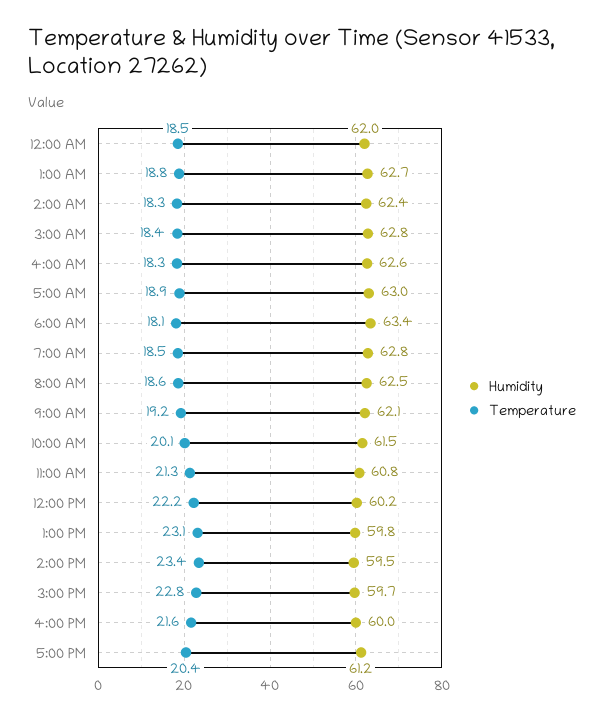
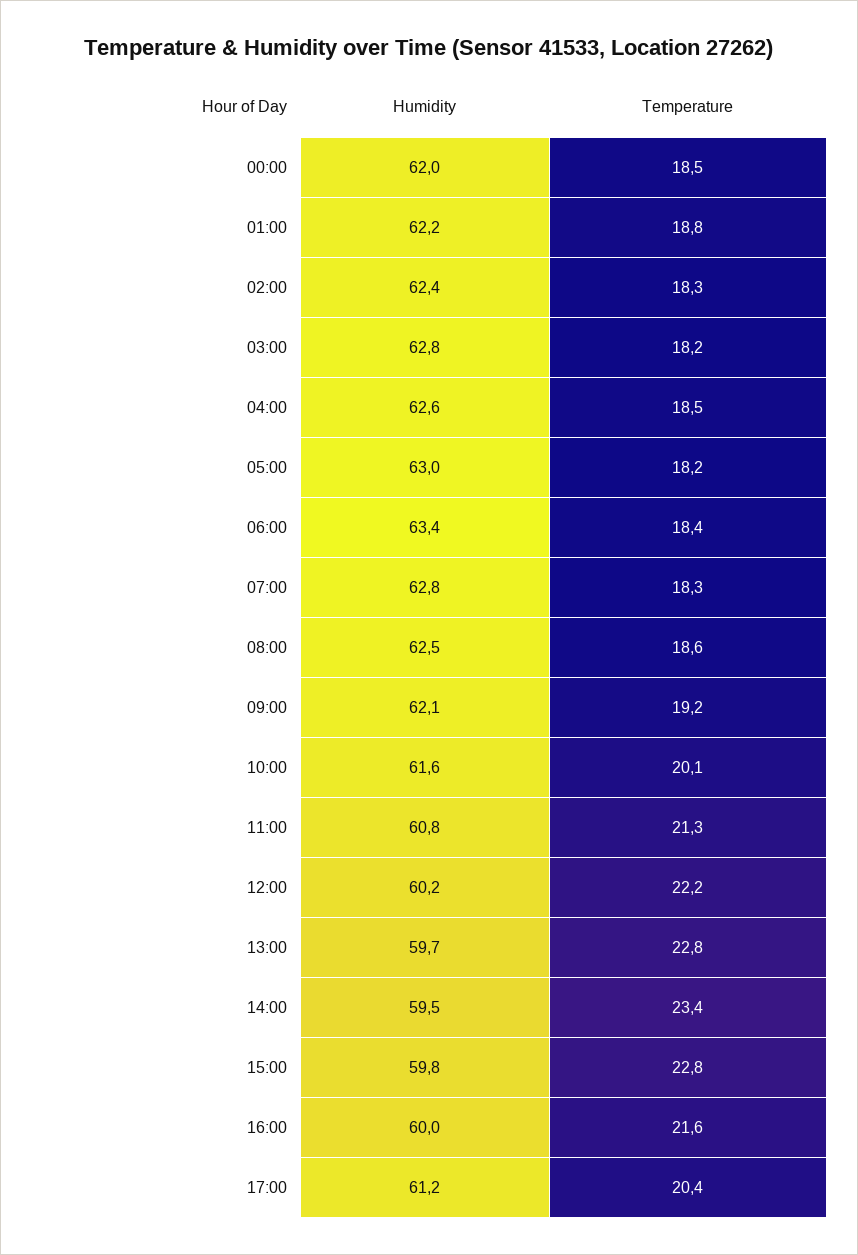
Humidity, 1:00 AM: 62.7 -> 62.2
Temperature, 3:00 AM: 18.4 -> 18.2
Temperature, 4:00 AM: 18.3 -> 18.5
Temperature, 5:00 AM: 18.9 -> 18.2
Temperature, 6:00 AM: 18.1 -> 18.4
Temperature, 7:00 AM: 18.5 -> 18.3
Humidity, 10:00 AM: 61.5 -> 61.6
Humidity, 1:00 PM: 59.8 -> 59.7
Temperature, 1:00 PM: 23.1 -> 22.8
Humidity, 3:00 PM: 59.7 -> 59.8

